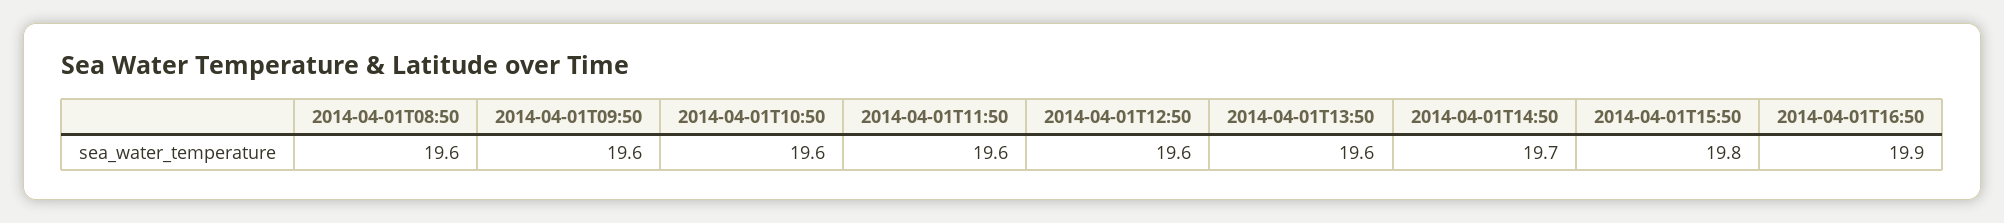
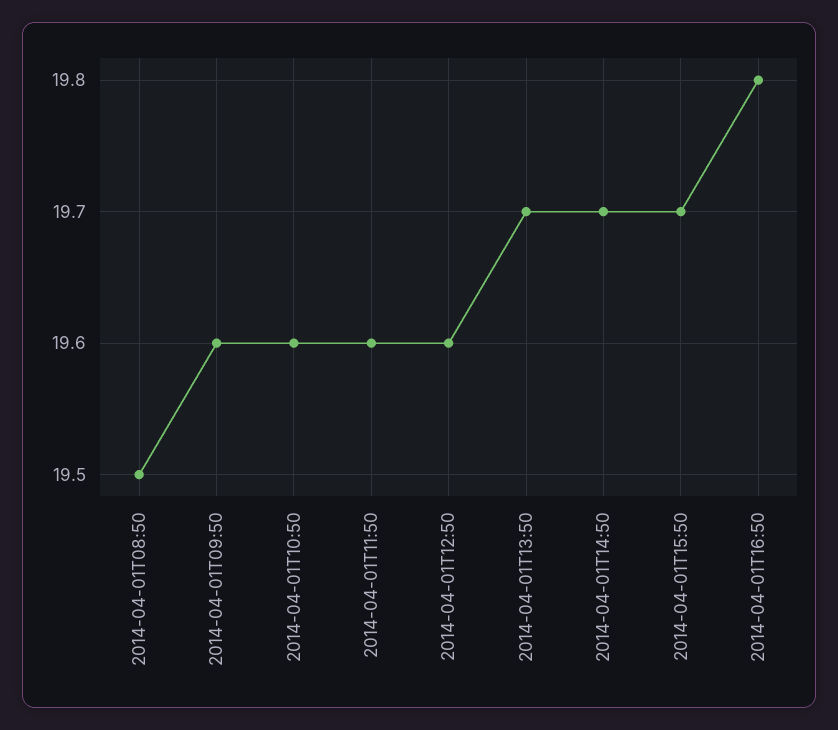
2014-04-01T08:50: 19.6 -> 19.5
2014-04-01T13:50: 19.6 -> 19.7
2014-04-01T15:50: 19.8 -> 19.7
2014-04-01T16:50: 19.9 -> 19.8

